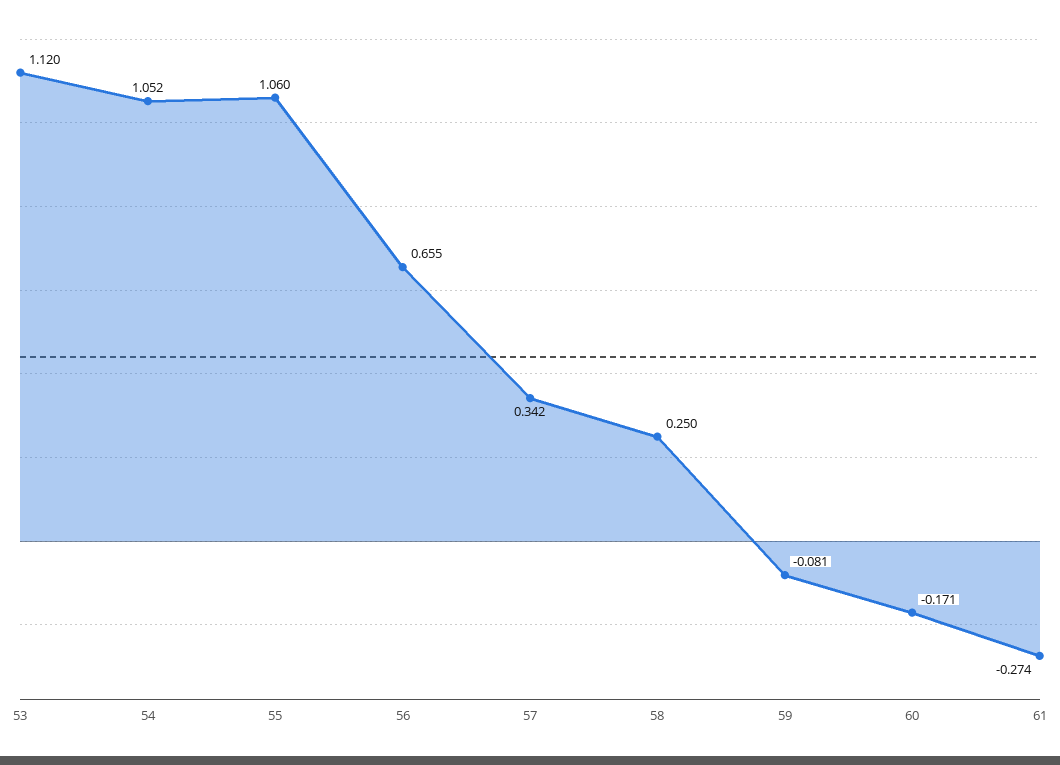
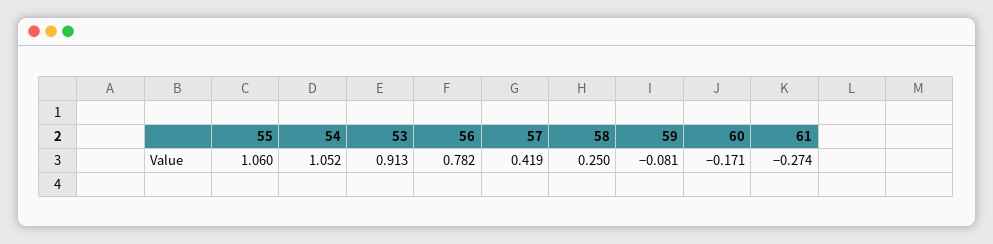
53: 1.12 -> 0.913
56: 0.655 -> 0.782
57: 0.342 -> 0.419

